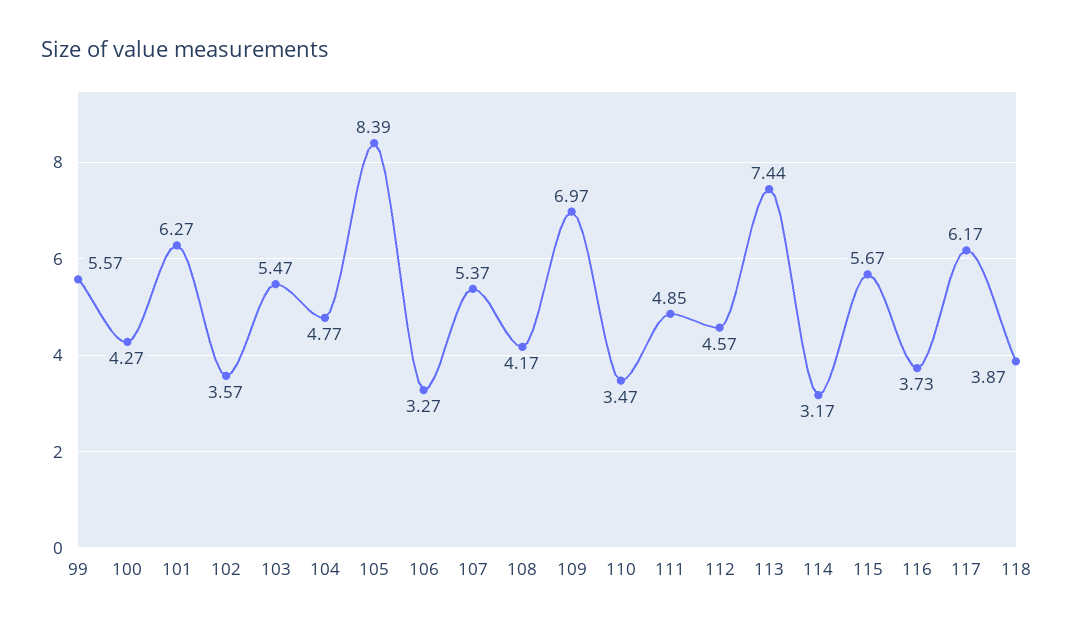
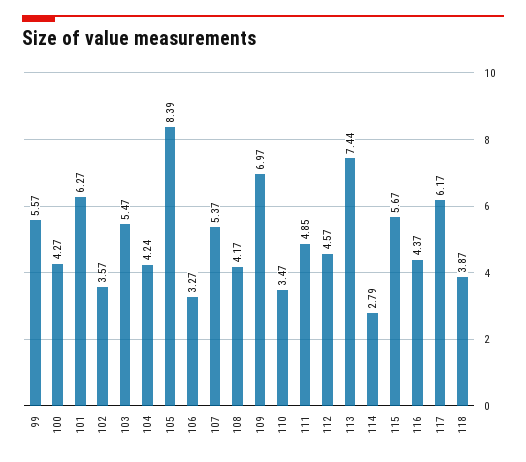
104: 4.77 -> 4.24
114: 3.17 -> 2.79
116: 3.73 -> 4.37

